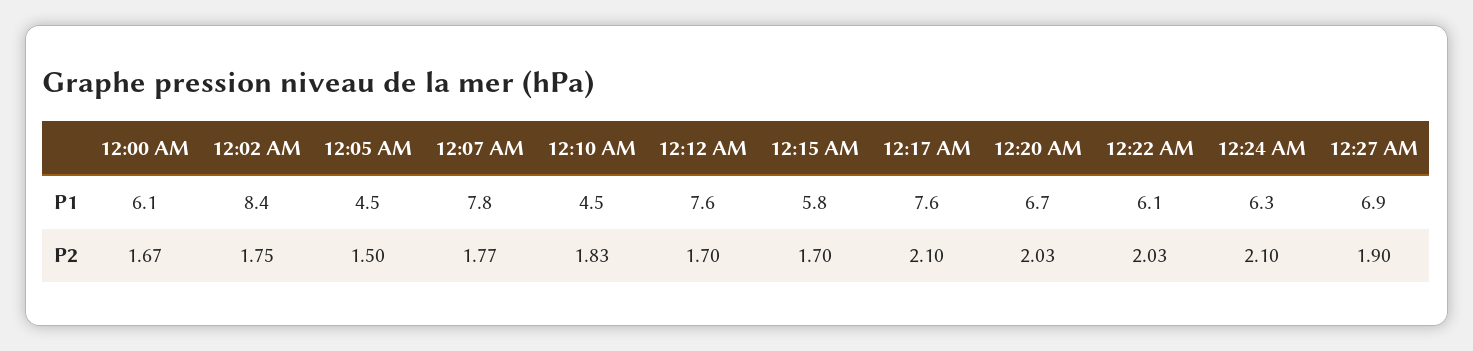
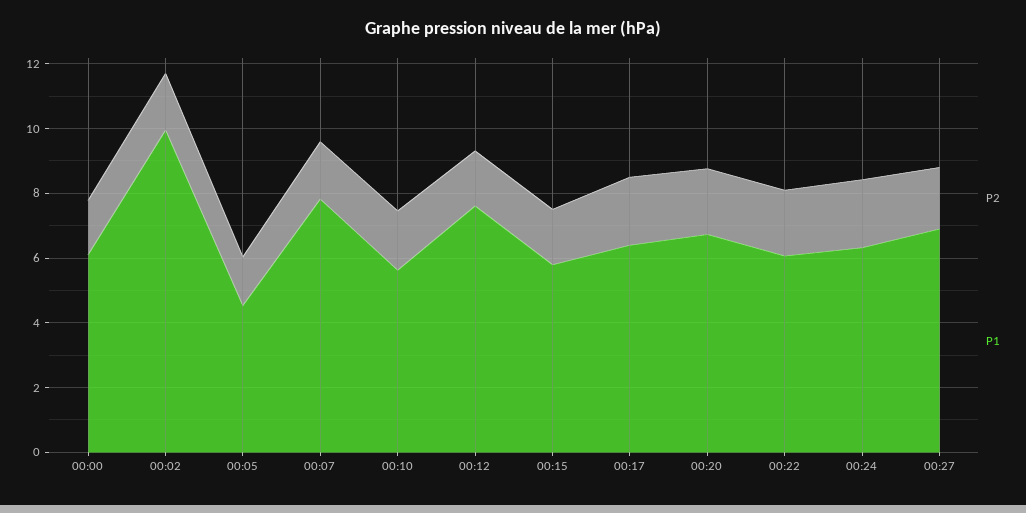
P1, 12:02 AM: 8.4 -> 10
P1, 12:10 AM: 4.5 -> 5.5
P1, 12:17 AM: 7.6 -> 6.5

